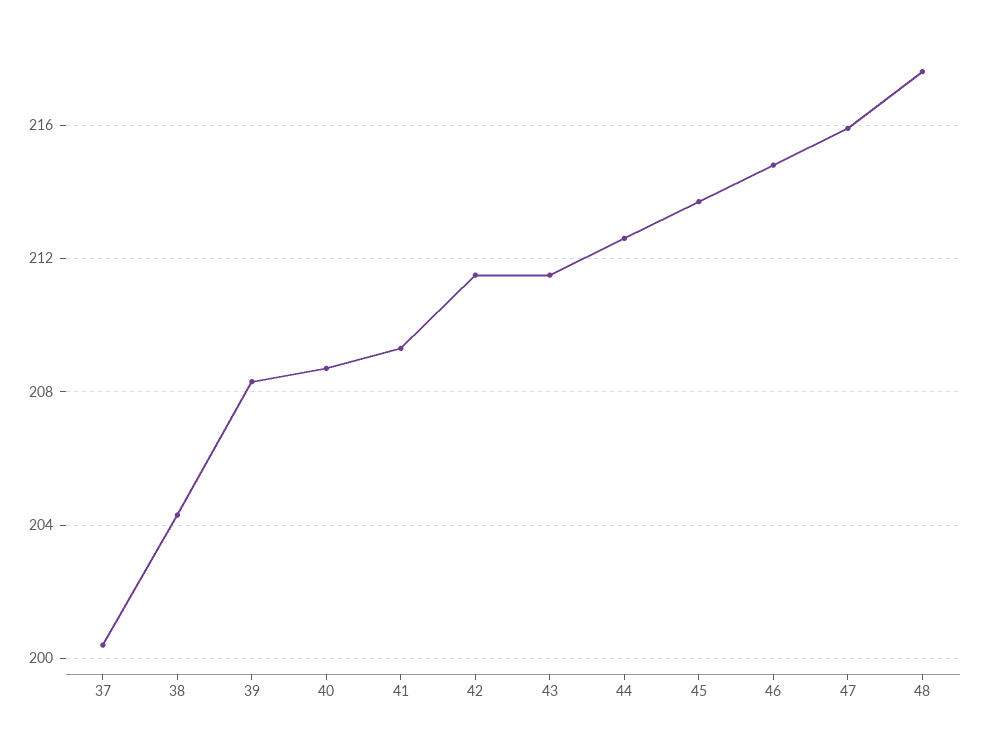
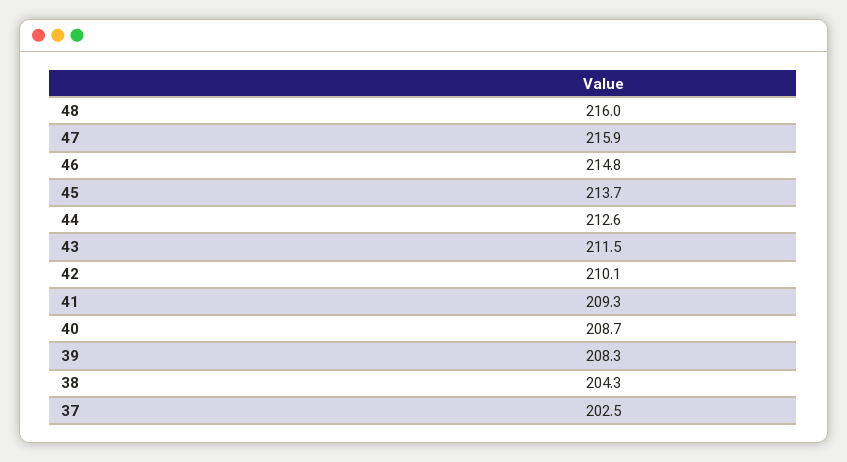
37: 200.5 -> 202.5
42: 211.5 -> 210.1
48: 217.5 -> 216

